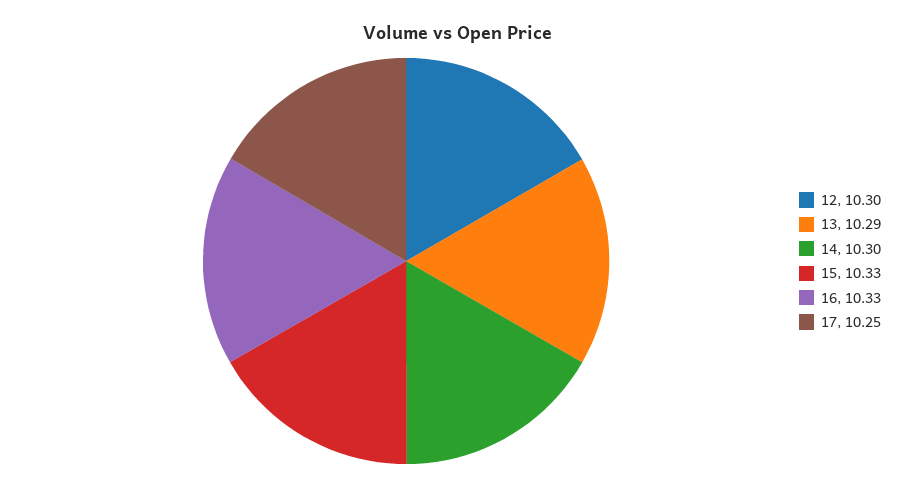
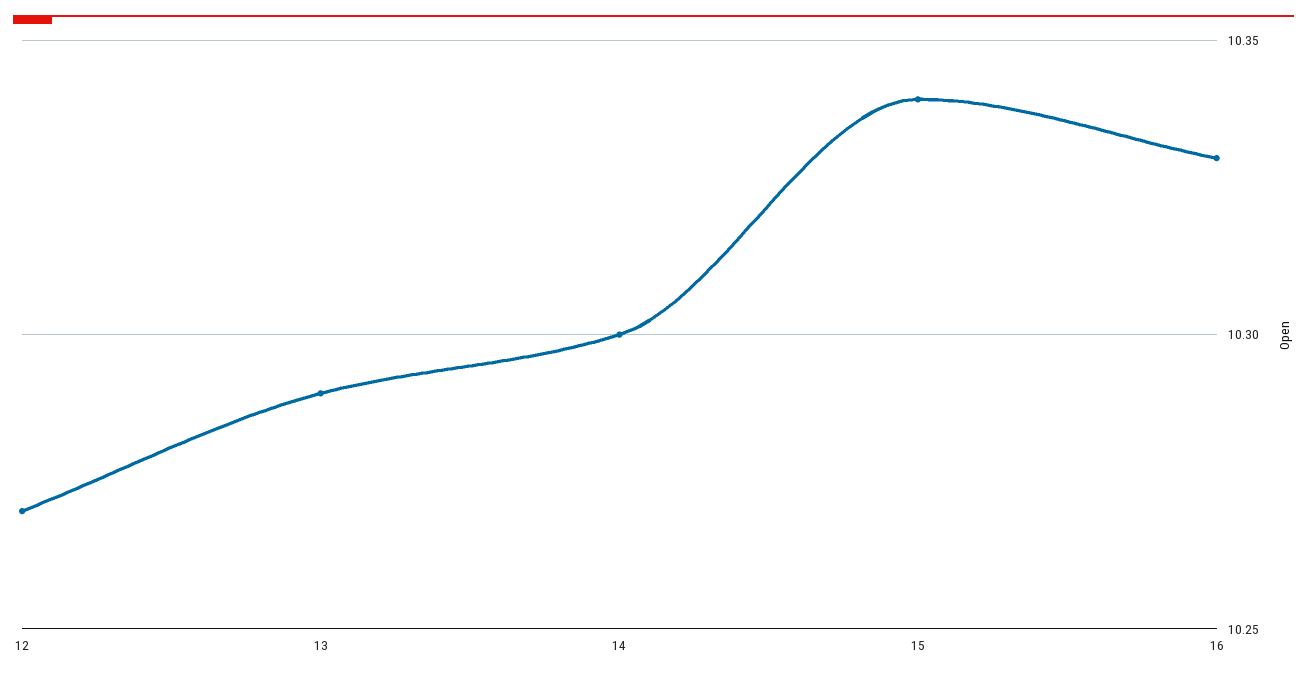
12: 10.3 -> 10.27
15: 10.33 -> 10.34
17: 10.25 -> none

